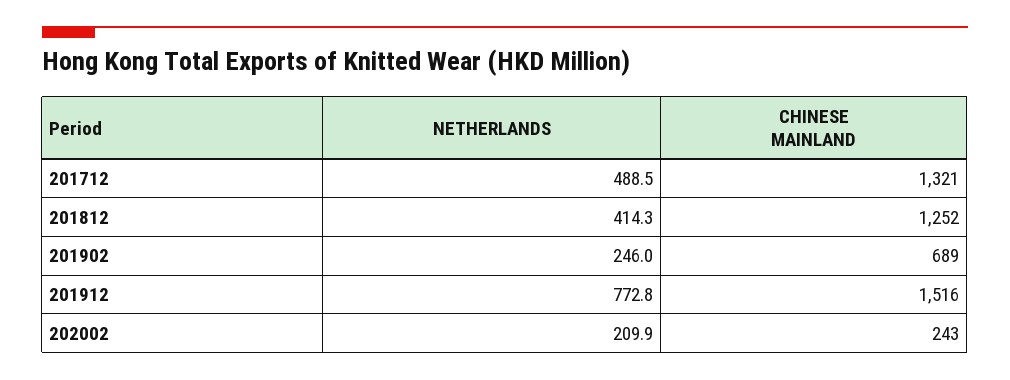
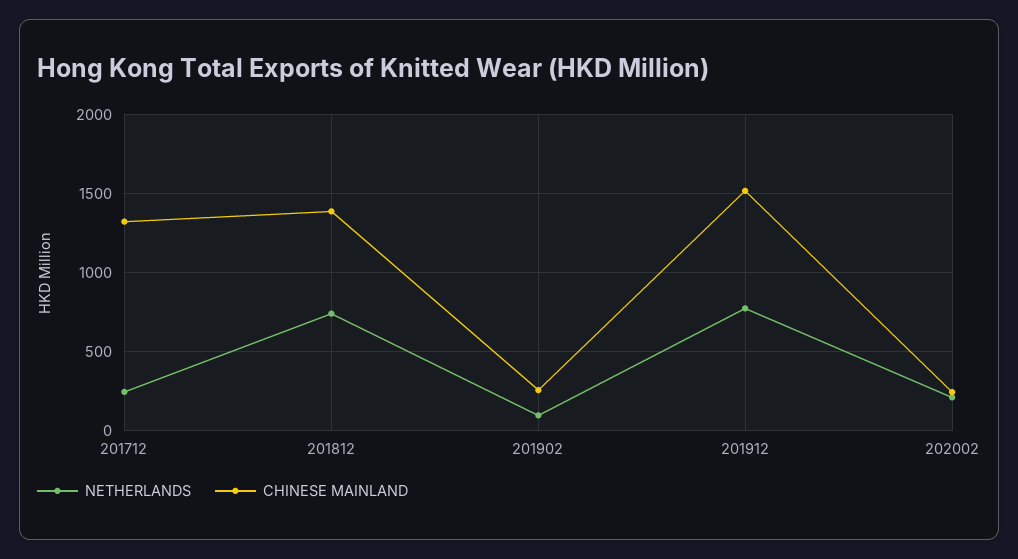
NETHERLANDS, 201712: 488.5 -> 250
NETHERLANDS, 201812: 414.3 -> 750
CHINESE MAINLAND, 201812: 1252 -> 1400
NETHERLANDS, 201902: 246 -> 100
CHINESE MAINLAND, 201902: 689 -> 250

